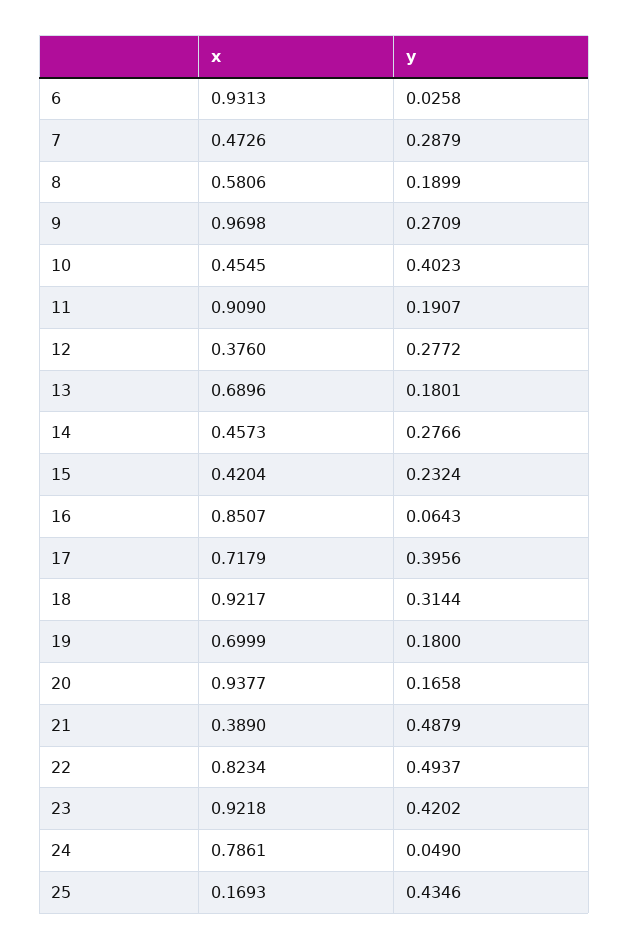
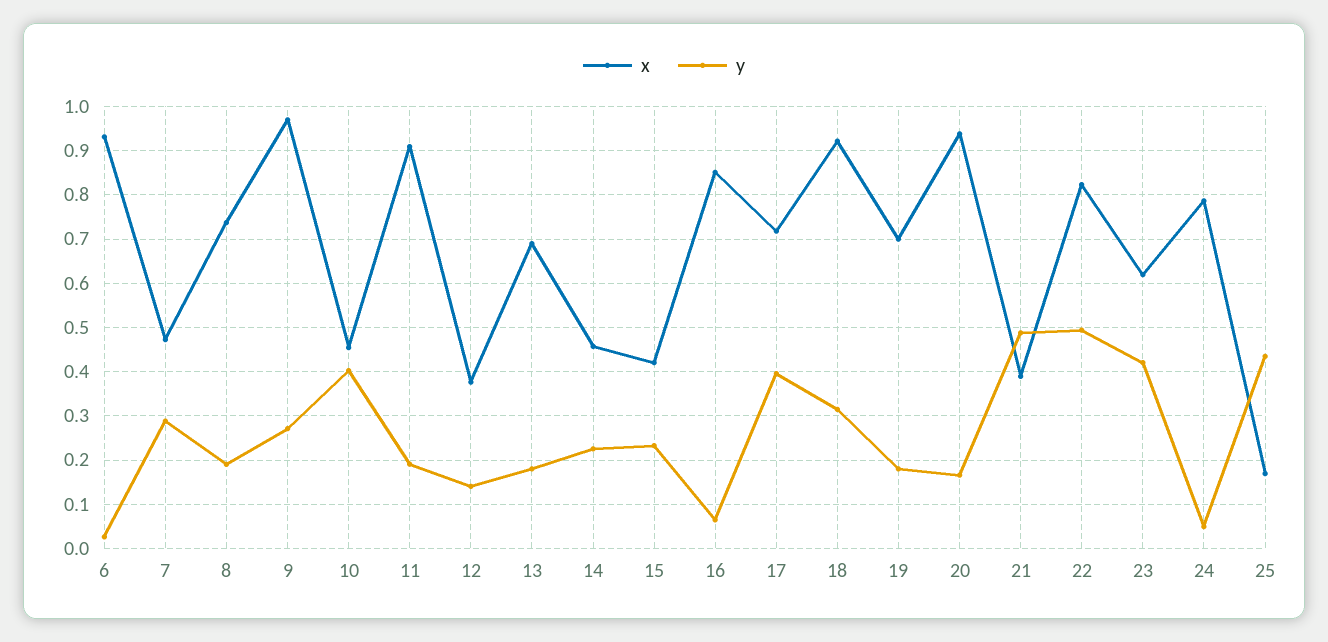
x, 8: 0.5806 -> 0.74
y, 12: 0.2772 -> 0.14
y, 14: 0.2766 -> 0.22
x, 23: 0.9218 -> 0.62

